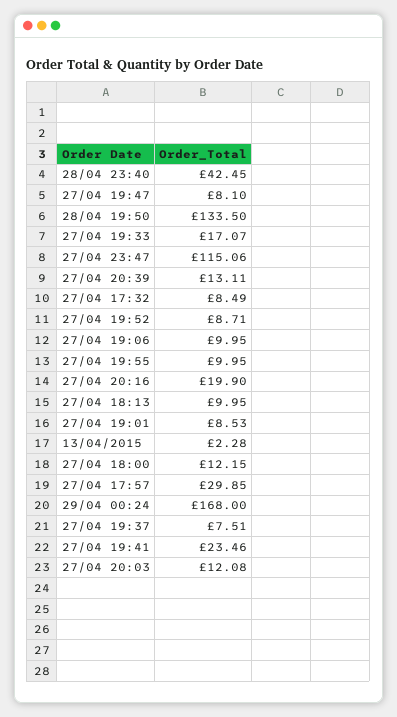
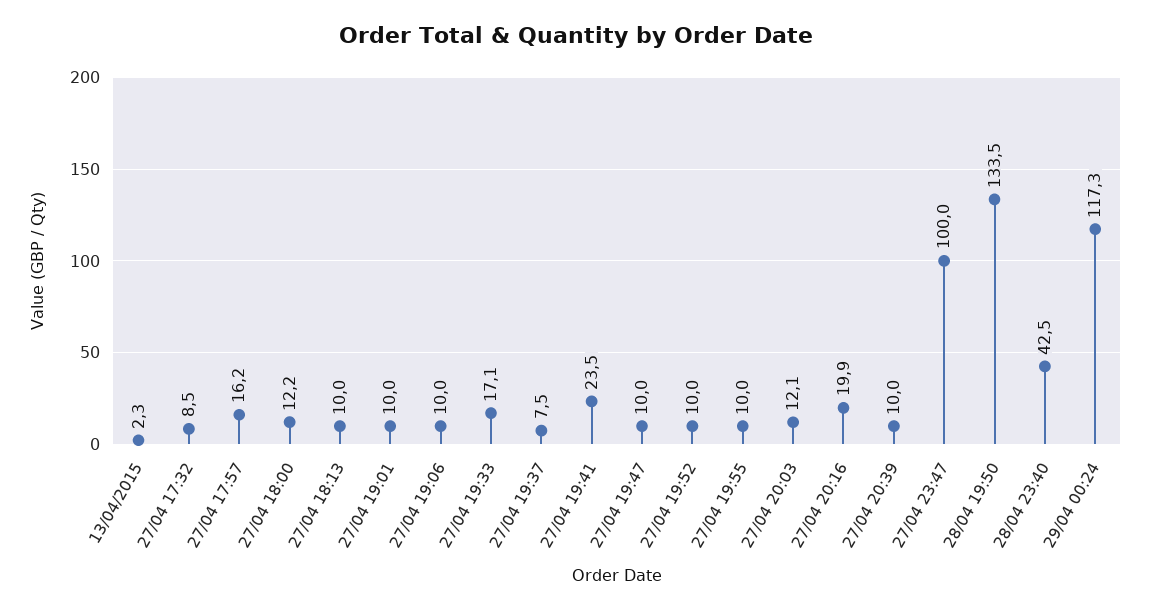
27/04 19:47: 8.1 -> 10
27/04 23:47: 115.06 -> 100
27/04 20:39: 13.11 -> 10
27/04 19:52: 8.71 -> 10
27/04 19:01: 8.53 -> 10
27/04 17:57: 29.85 -> 16.2
29/04 00:24: 168 -> 117.3

